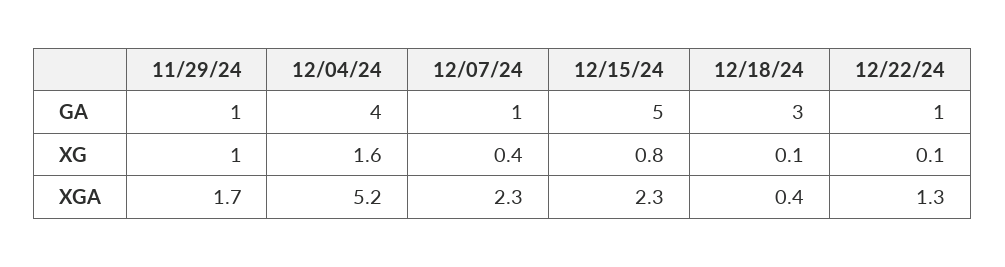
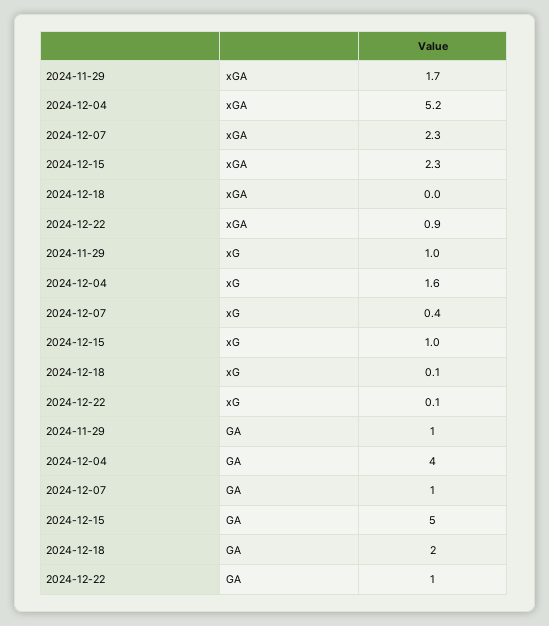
12/18/24, GA: 3 -> 2
12/15/24, XG: 0.8 -> 1
12/18/24, XGA: 0.4 -> 0
12/22/24, XGA: 1.3 -> 0.9

